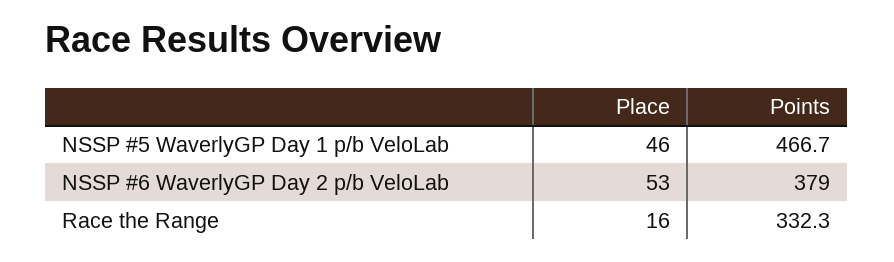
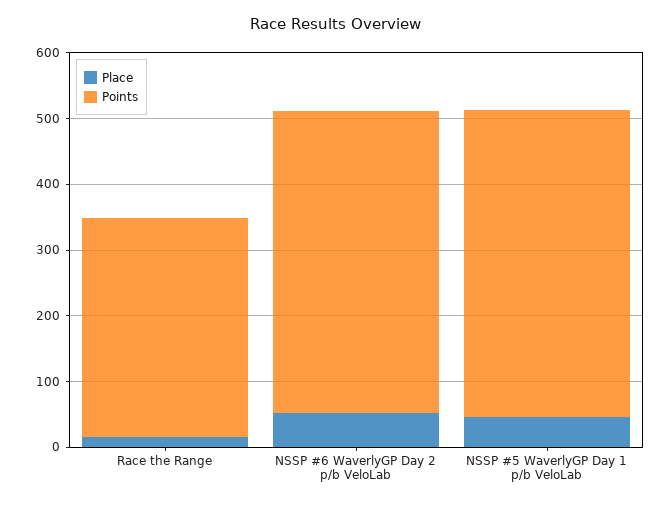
Points, NSSP #6 WaverlyGP Day 2 p/b VeloLab: 379 -> 460

